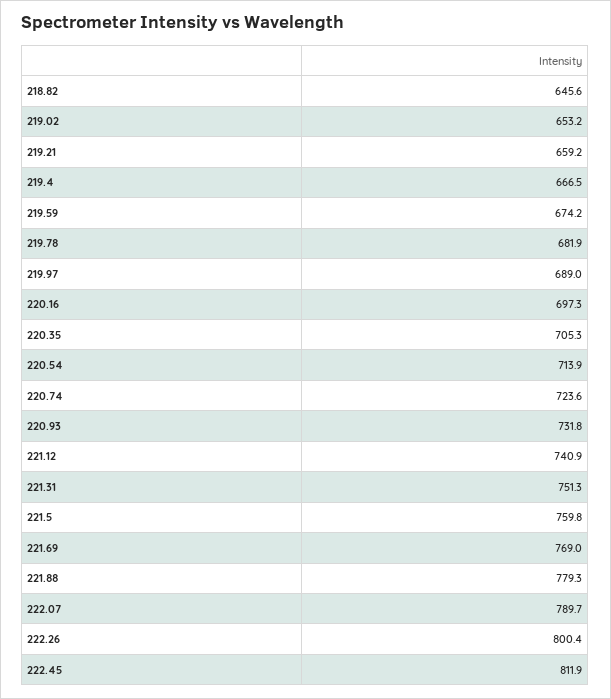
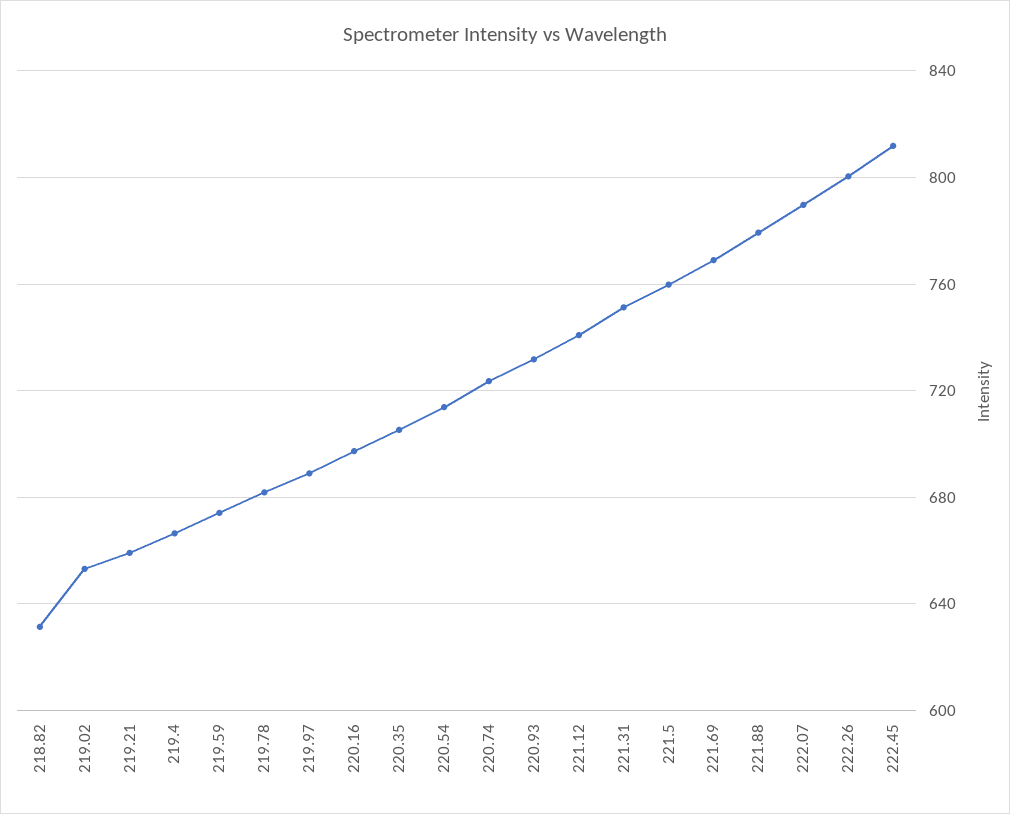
218.82: 645.6 -> 630

